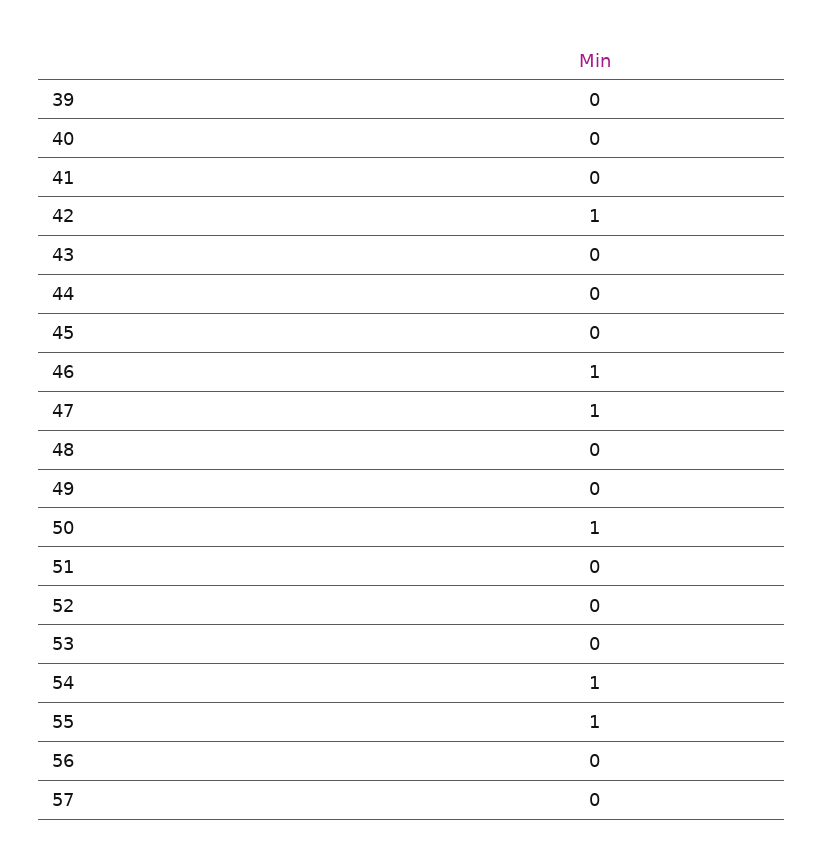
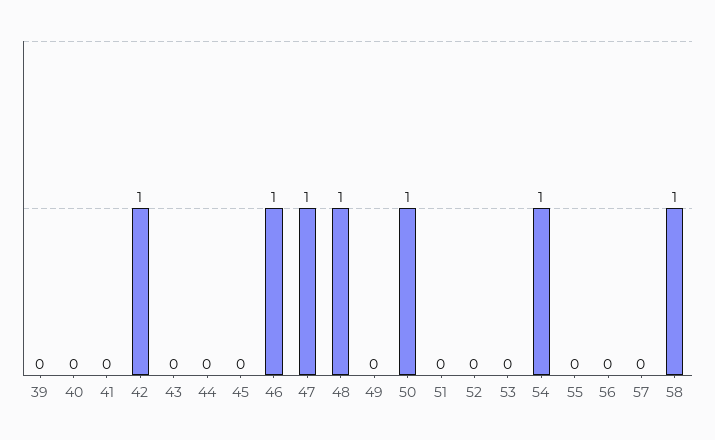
48: 0 -> 1
55: 1 -> 0
58: none -> 1

